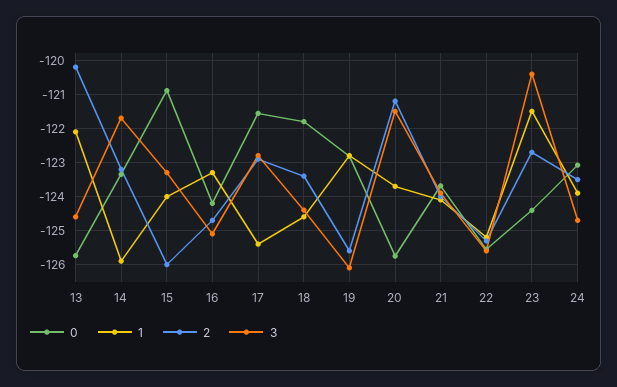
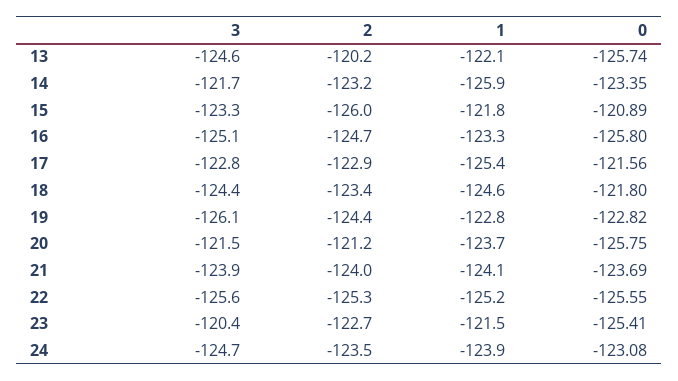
1, 15: -124 -> -121.8
0, 16: -124.2 -> -125.8
2, 19: -125.6 -> -124.4
0, 23: -124.4 -> -125.41

